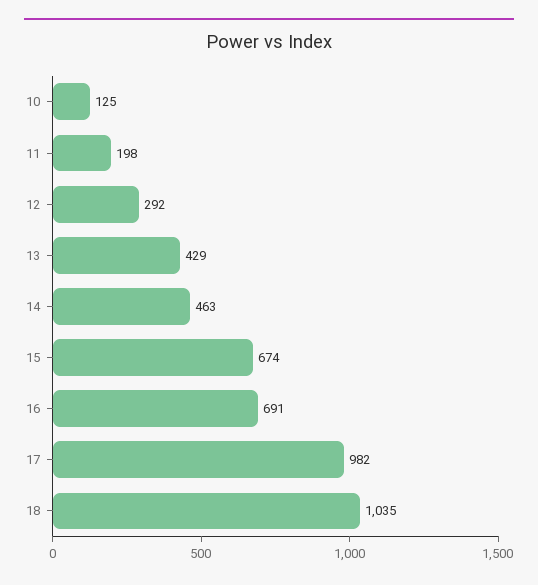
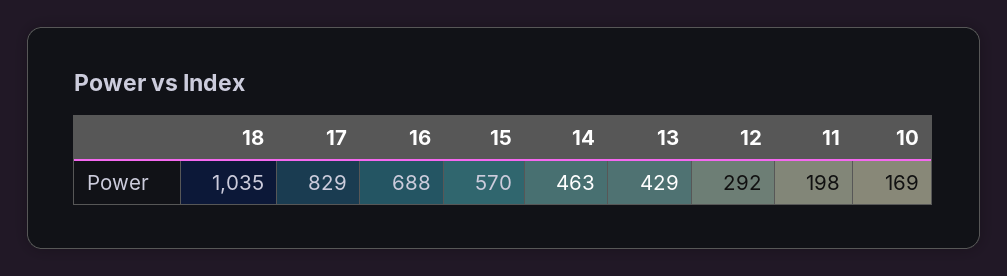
10: 125 -> 169
15: 674 -> 570
16: 691 -> 688
17: 982 -> 829

